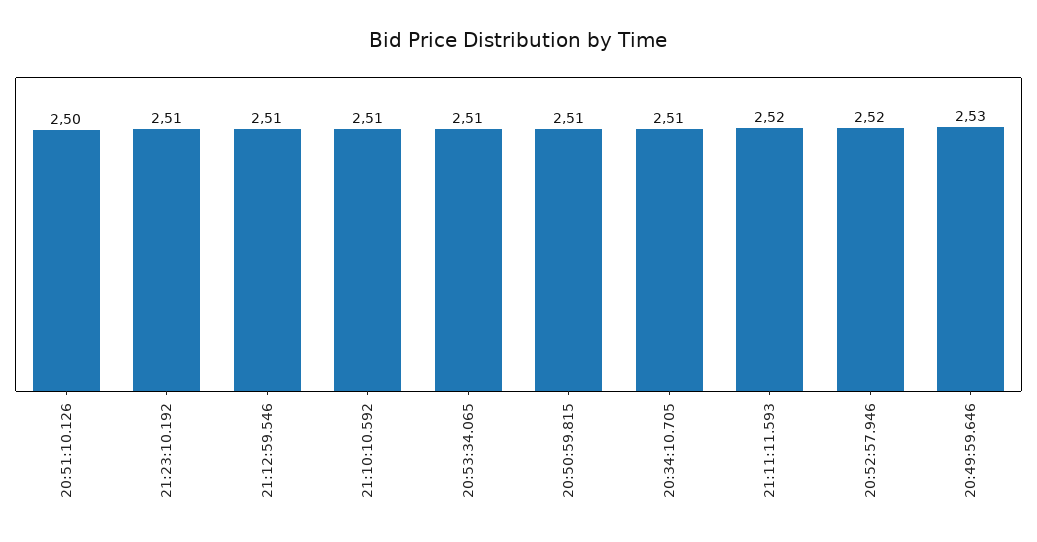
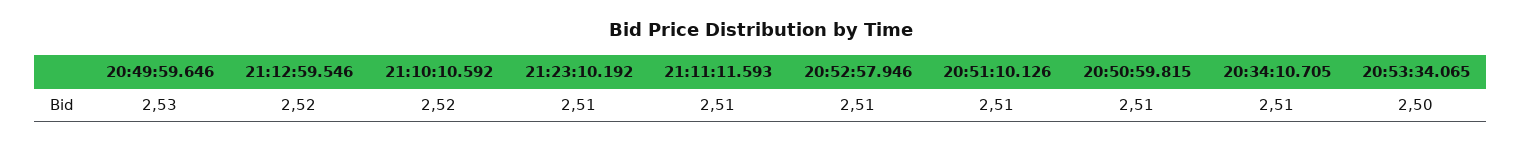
20:51:10.126: 2.5 -> 2.51
21:12:59.546: 2.51 -> 2.52
21:10:10.592: 2.51 -> 2.52
20:53:34.065: 2.51 -> 2.5
21:11:11.593: 2.52 -> 2.51
20:52:57.946: 2.52 -> 2.51

